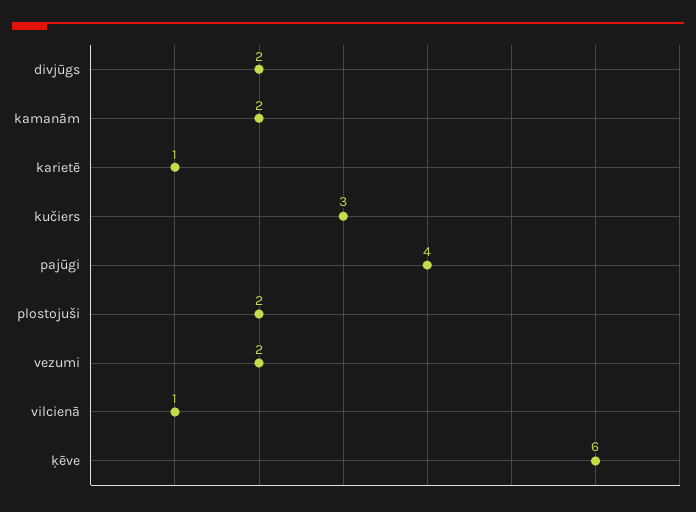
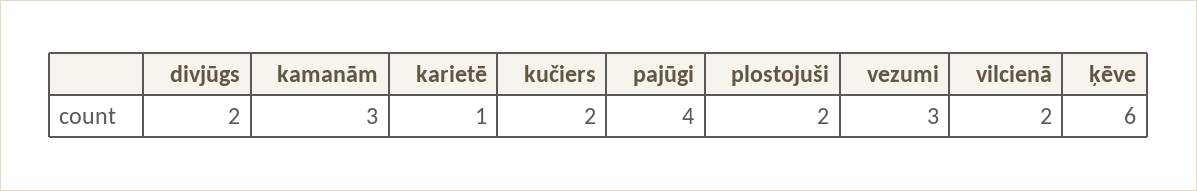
kamanām: 2 -> 3
kučiers: 3 -> 2
vezumi: 2 -> 3
vilcienā: 1 -> 2

